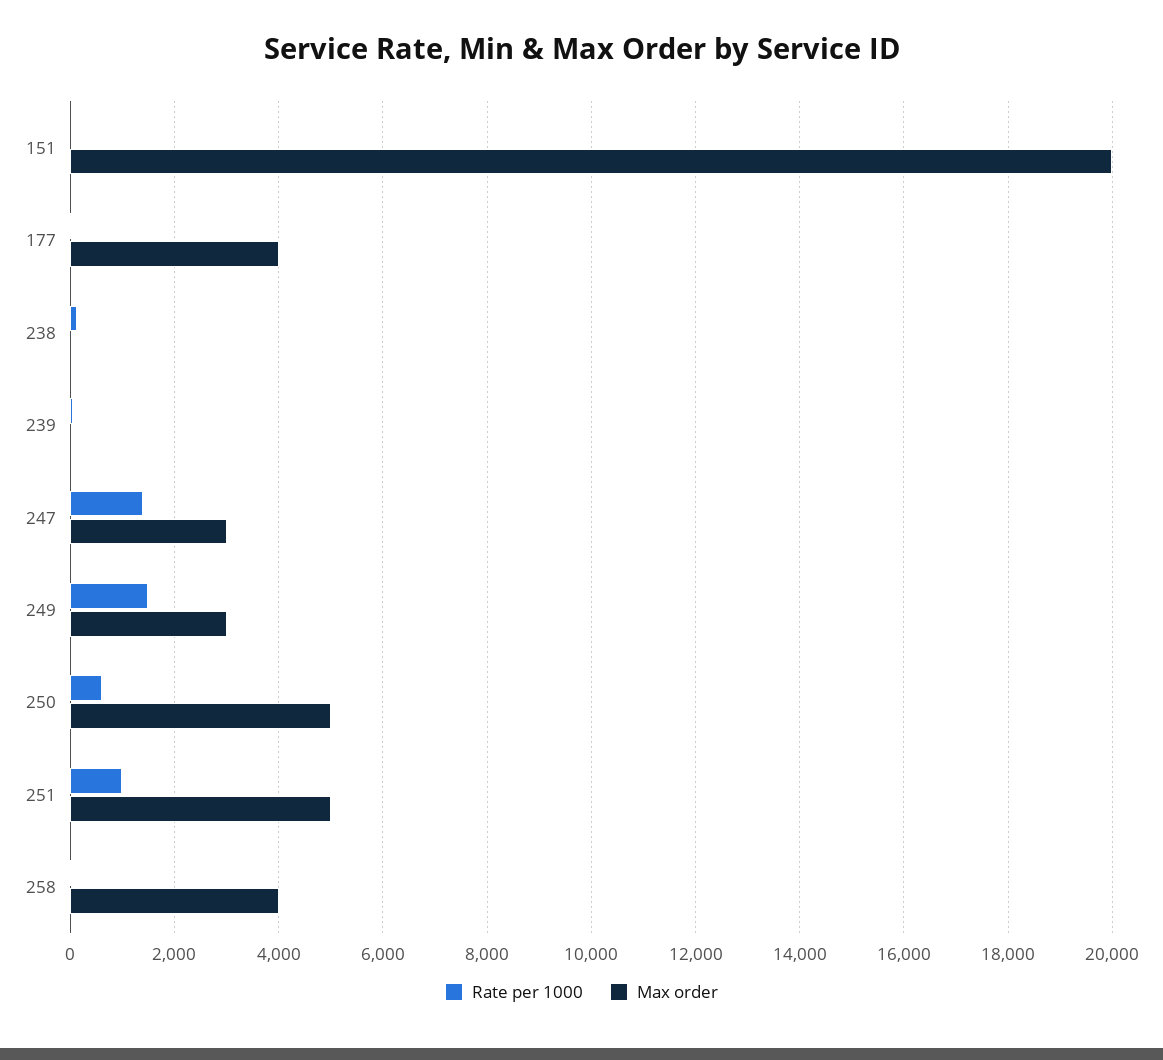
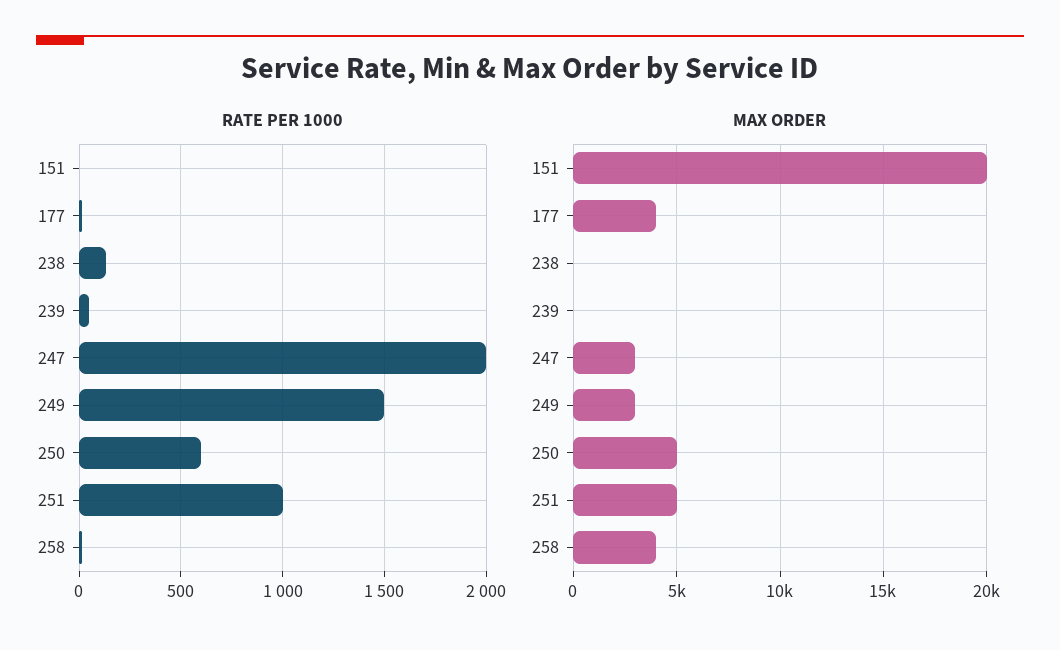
Rate per 1000, 247: 1400 -> 2000

